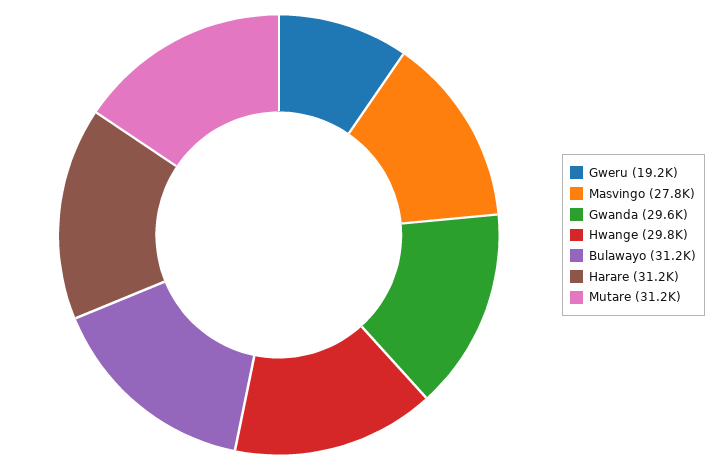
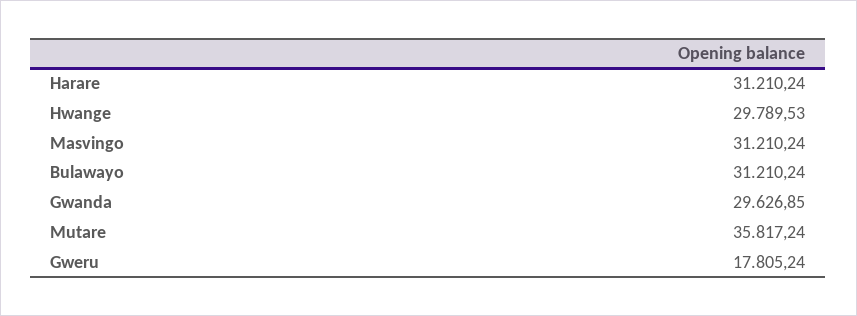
Gweru: 19200 -> 17805.24
Masvingo: 27800 -> 31210.24
Mutare: 31200 -> 35817.24

